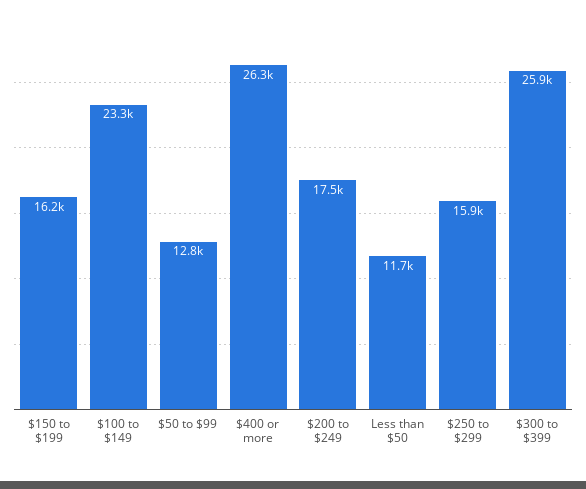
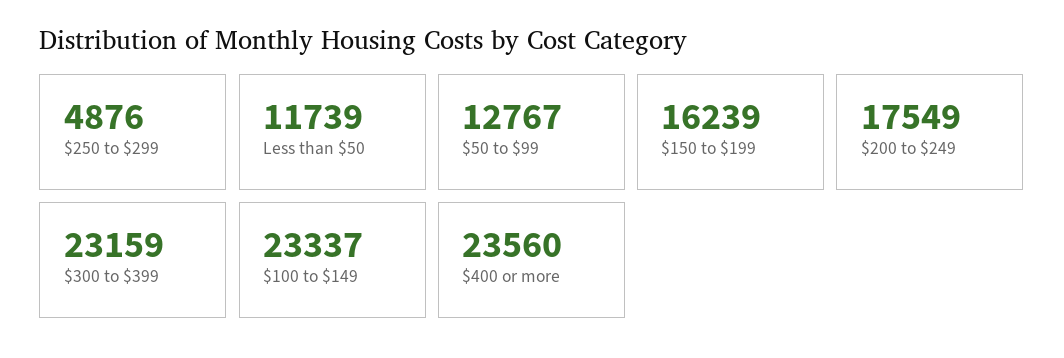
$400 or more: 26300 -> 23560
$250 to $299: 15900 -> 4876
$300 to $399: 25900 -> 23159

